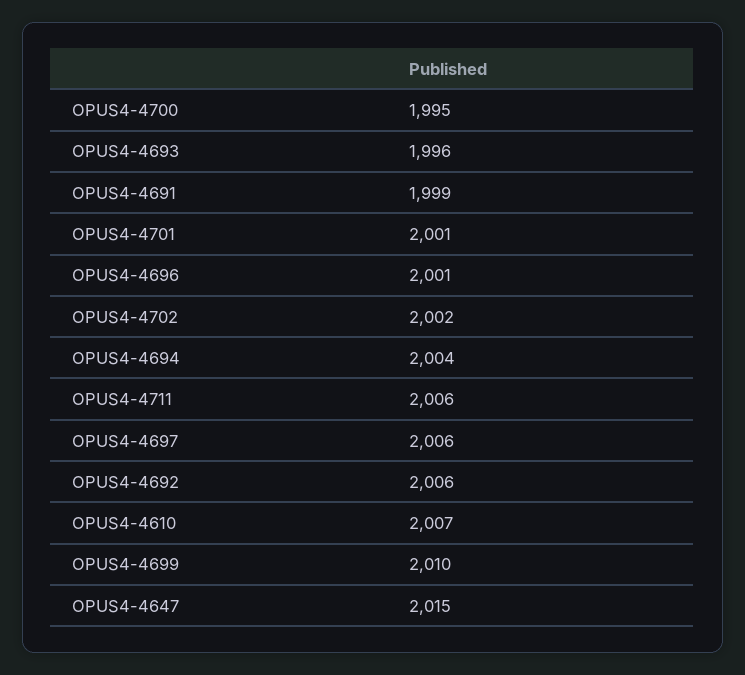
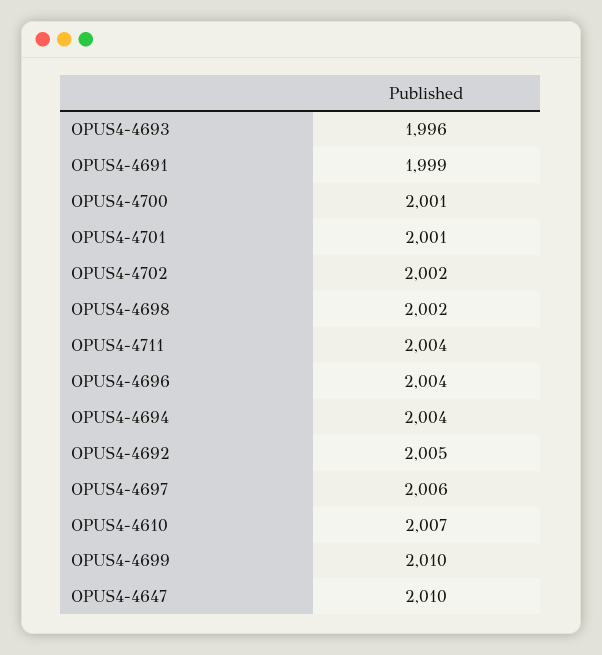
OPUS4-4700: 1995 -> 2001
OPUS4-4696: 2001 -> 2004
OPUS4-4711: 2006 -> 2004
OPUS4-4692: 2006 -> 2005
OPUS4-4647: 2015 -> 2010
OPUS4-4698: none -> 2002

